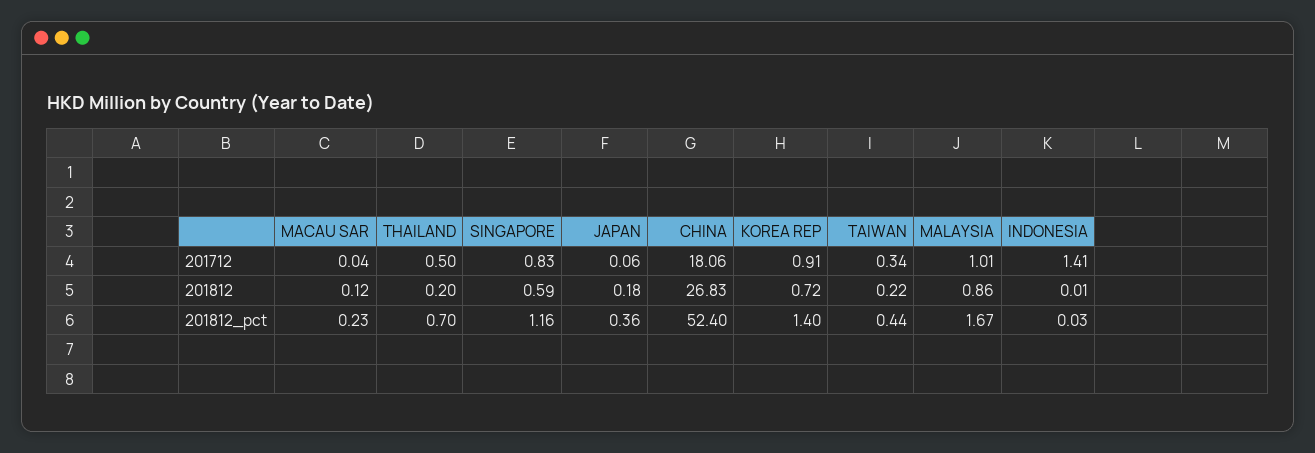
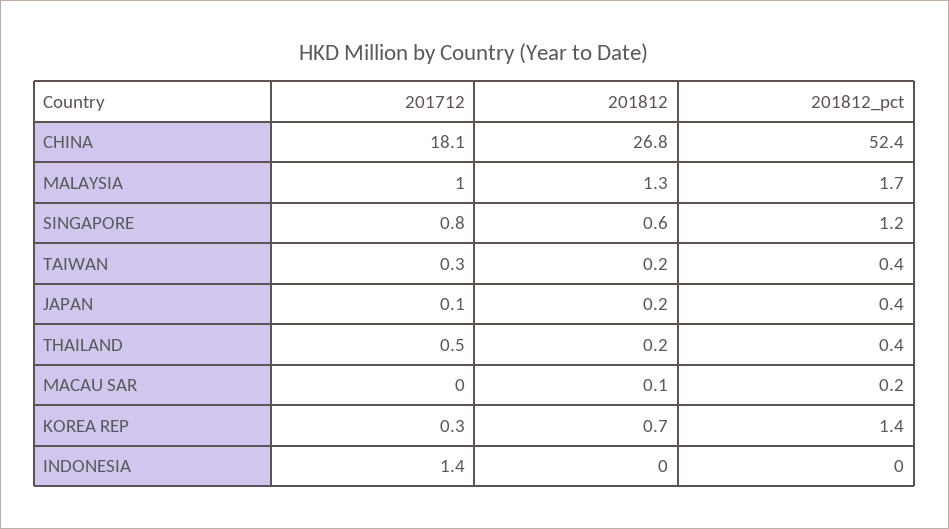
KOREA REP, 201712: 0.91 -> 0.3
MALAYSIA, 201812: 0.86 -> 1.3
THAILAND, 201812_pct: 0.7 -> 0.4

